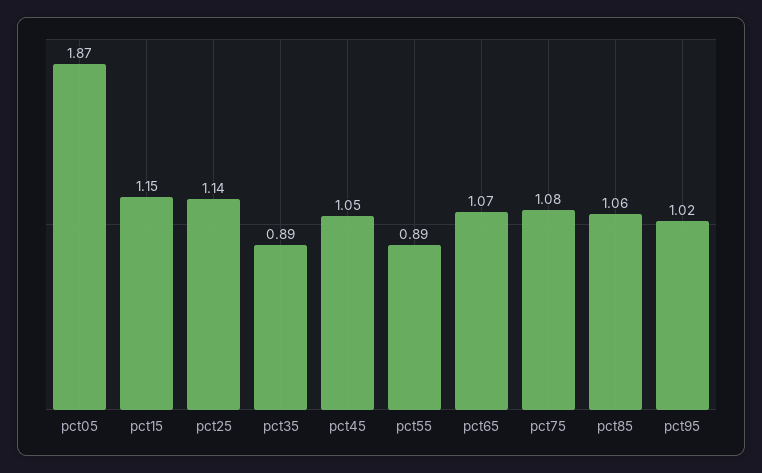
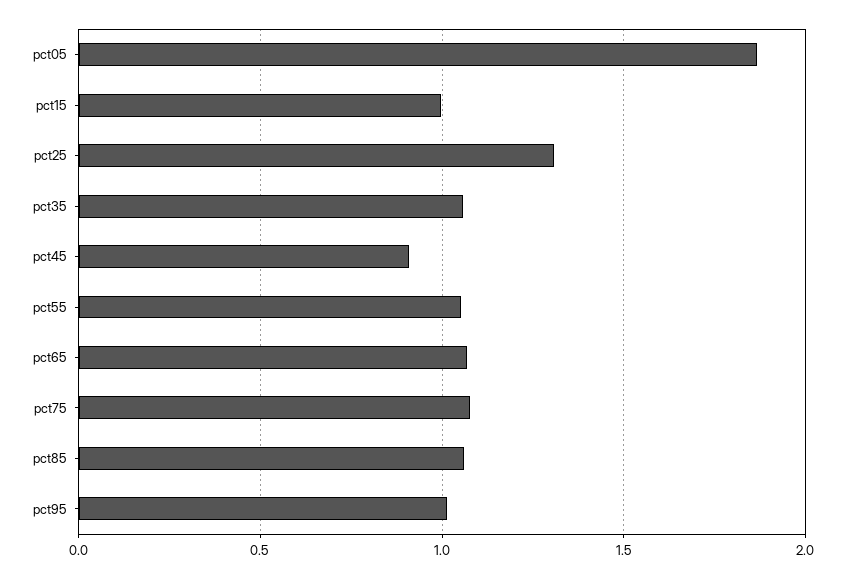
pct15: 1.15 -> 1
pct25: 1.14 -> 1.3
pct35: 0.89 -> 1.05
pct45: 1.05 -> 0.9
pct55: 0.89 -> 1.05

